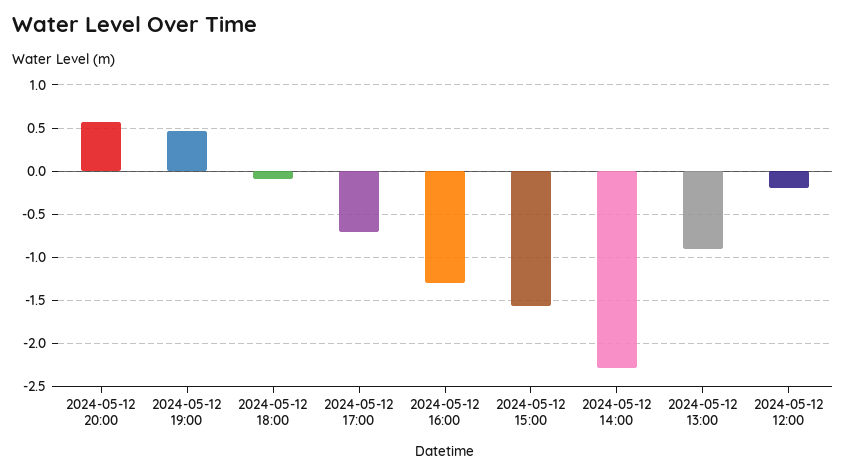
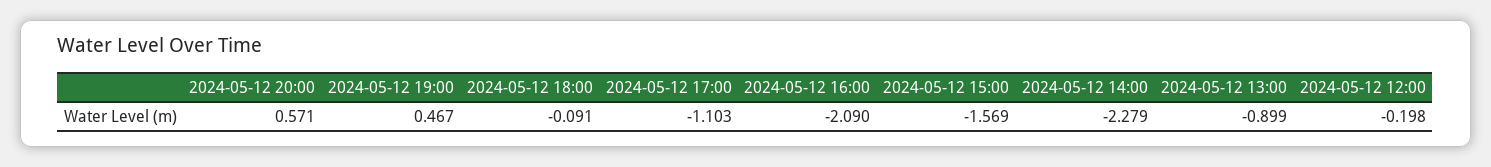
2024-05-12 17:00: -0.7 -> -1.103
2024-05-12 16:00: -1.3 -> -2.09

